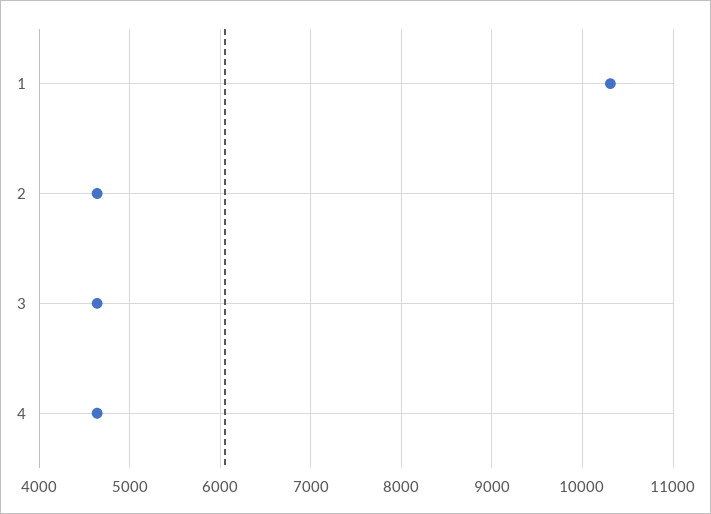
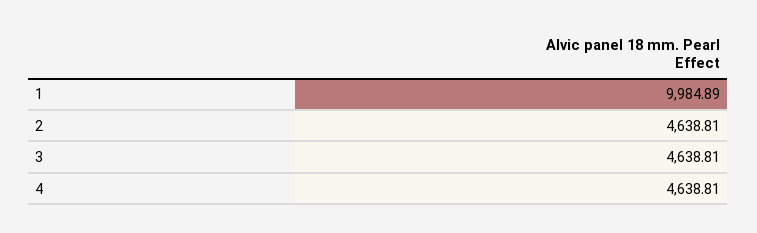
1: 10300 -> 9984.89

